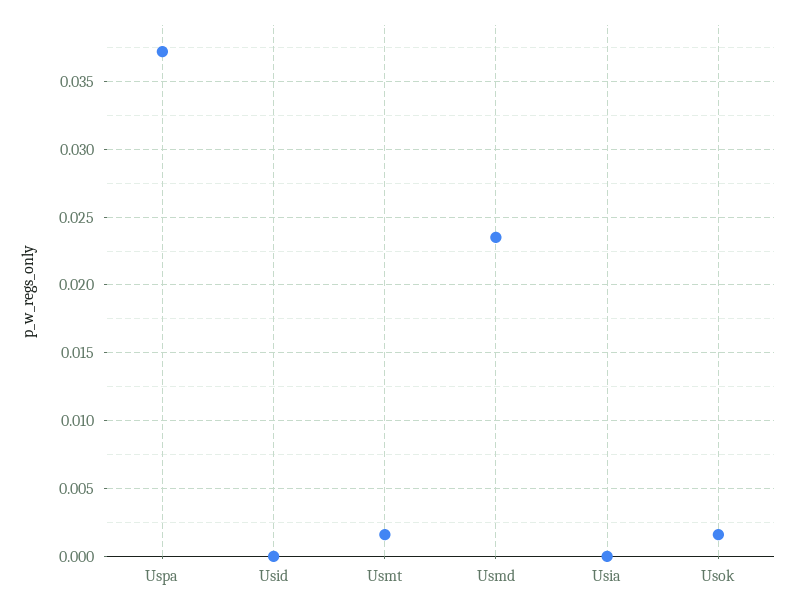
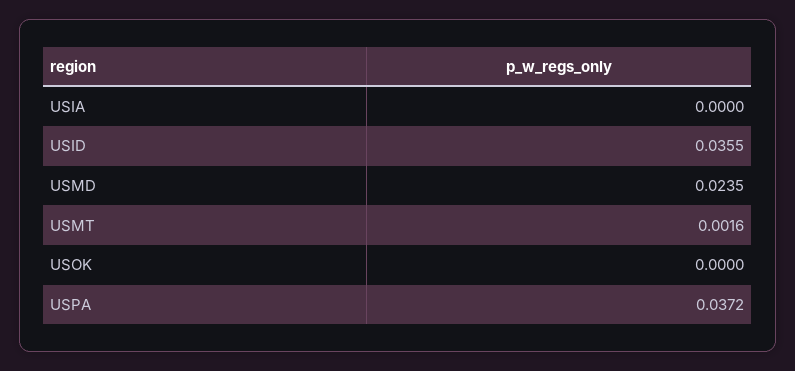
Usid: 0 -> 0.0355
Usok: 0.0015 -> 0

